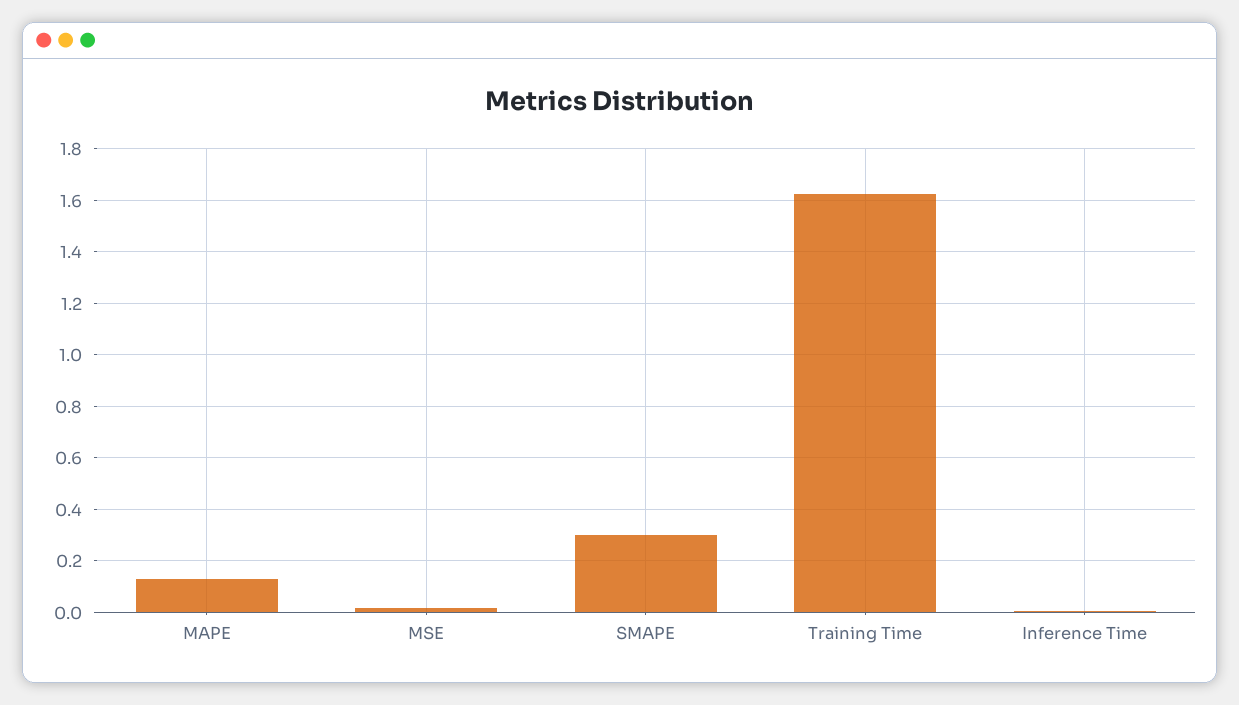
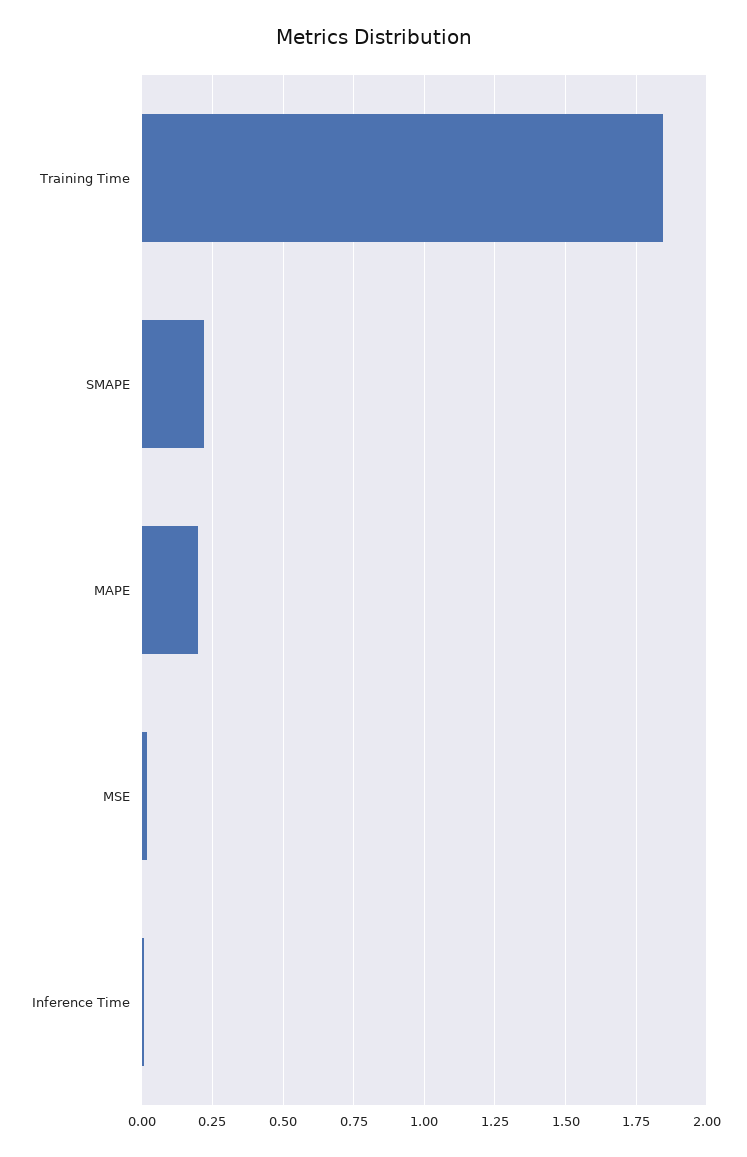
MAPE: 0.125 -> 0.2
SMAPE: 0.3 -> 0.225
Training Time: 1.625 -> 1.85

